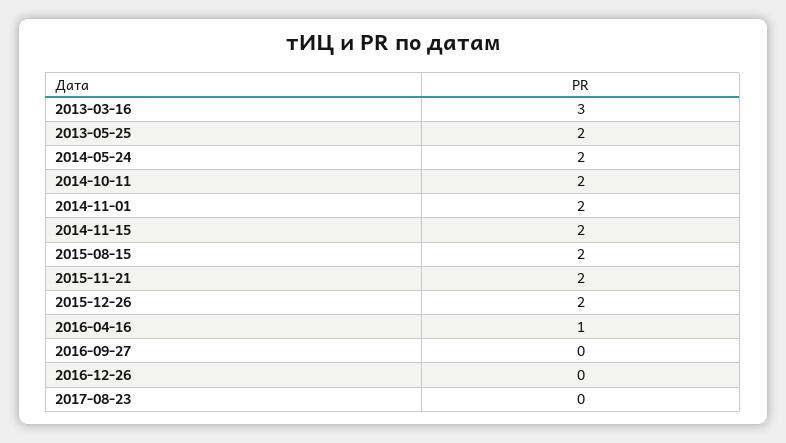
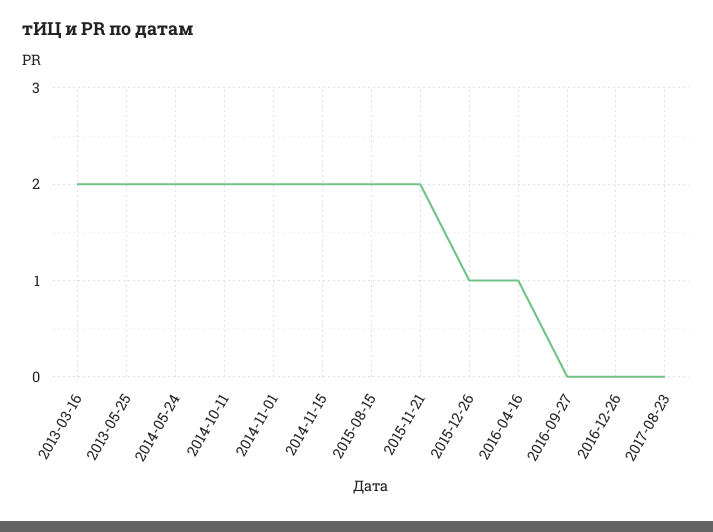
2013-03-16: 3 -> 2
2015-12-26: 2 -> 1

